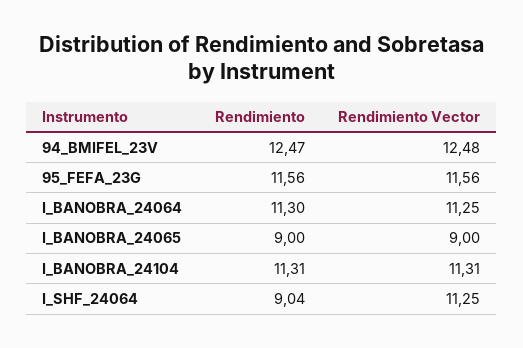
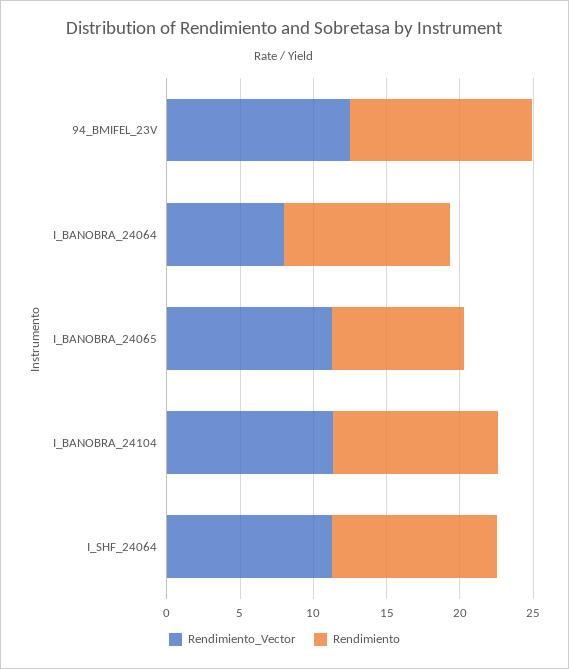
Rendimiento, 95_FEFA_23G: 11.56 -> none
Rendimiento Vector, 95_FEFA_23G: 11.56 -> none
Rendimiento Vector, I_BANOBRA_24064: 11.25 -> 8
Rendimiento Vector, I_BANOBRA_24065: 9 -> 11
Rendimiento, I_SHF_24064: 9.04 -> 11

